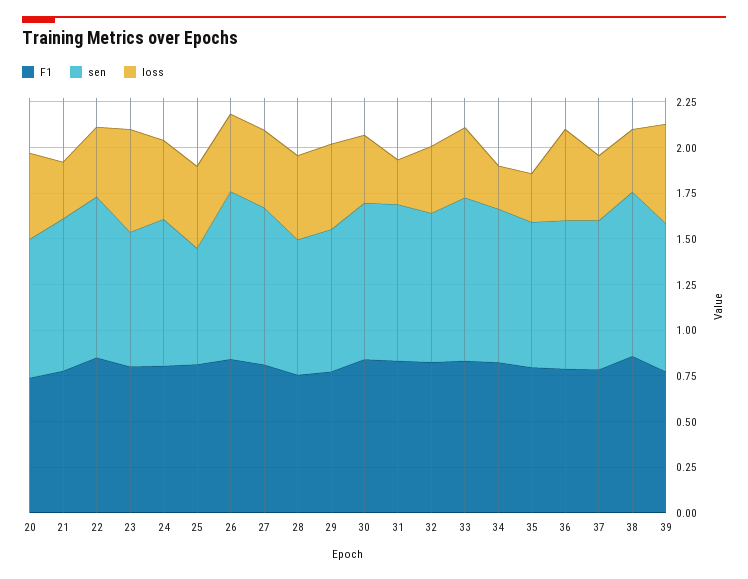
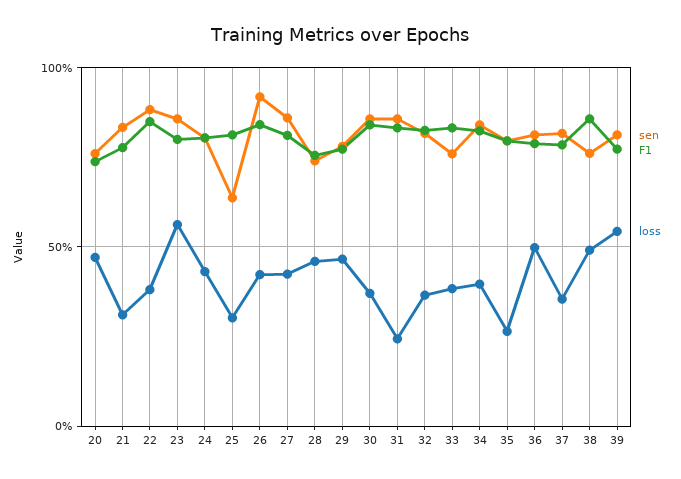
sen, 23: 0.75 -> 0.85
loss, 25: 0.45 -> 0.3
sen, 33: 0.9 -> 0.75
loss, 34: 0.25 -> 0.4
sen, 38: 0.9 -> 0.75
loss, 38: 0.35 -> 0.5

